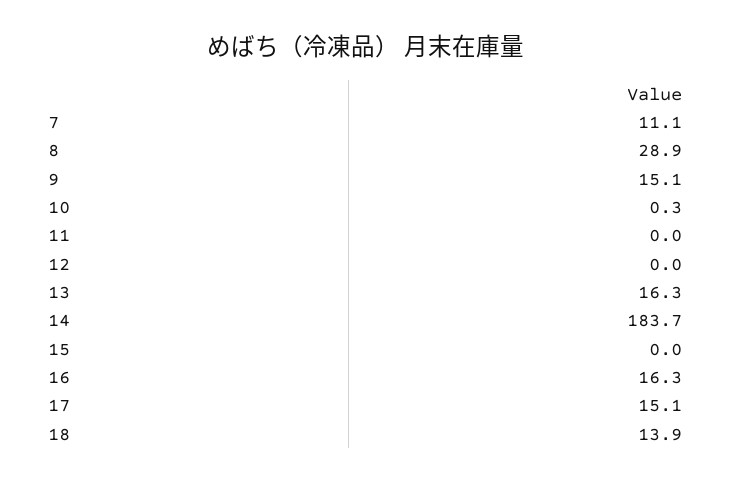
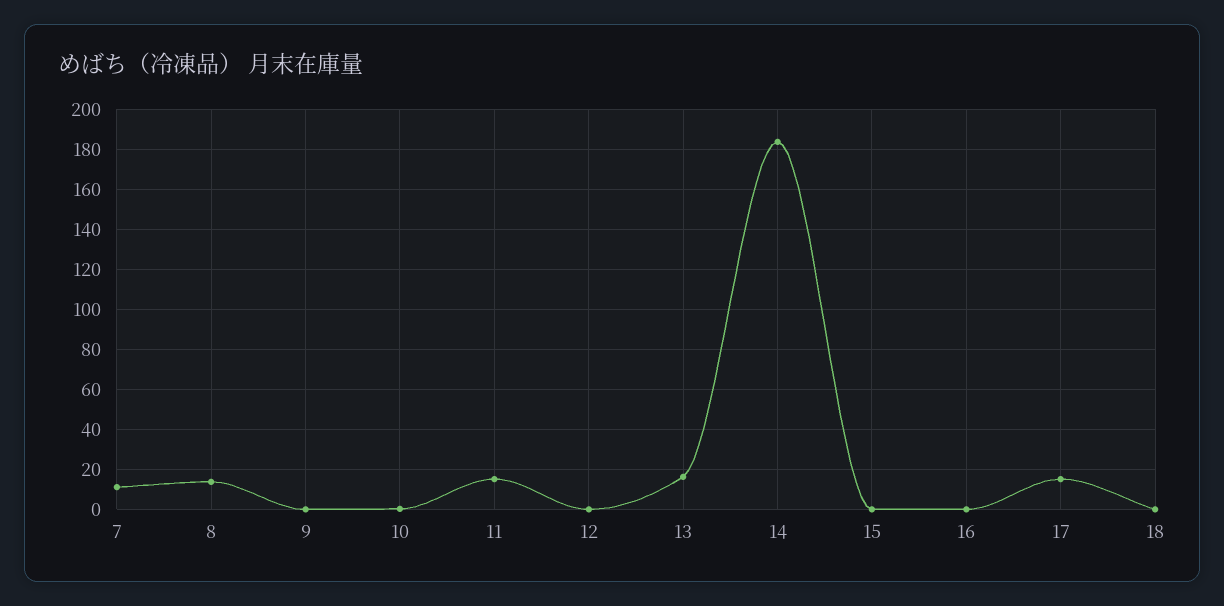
8: 28.9 -> 15
9: 15.1 -> 0
11: 0 -> 15
16: 16.3 -> 0
18: 13.9 -> 0

